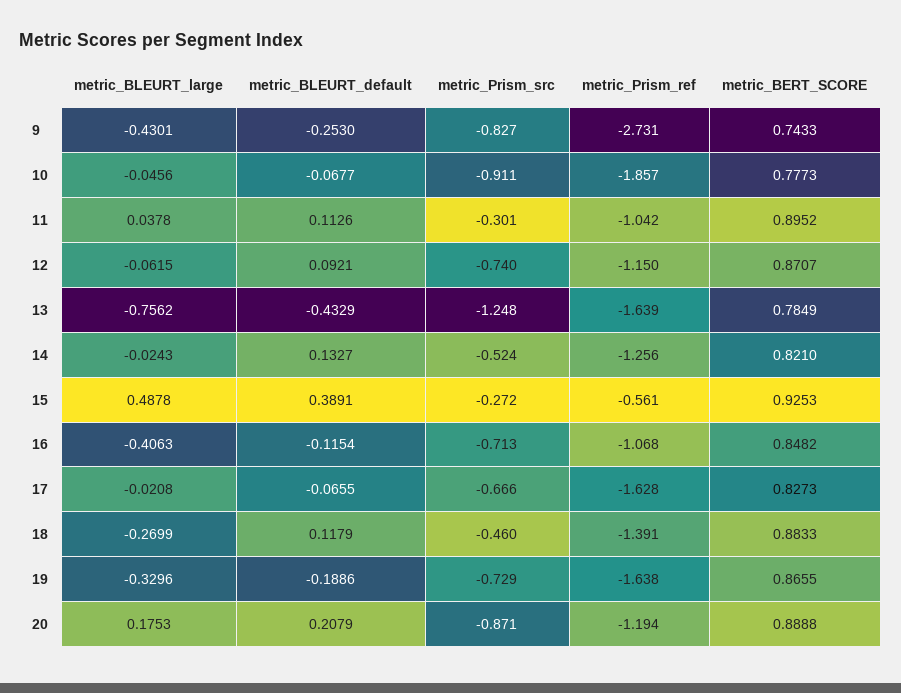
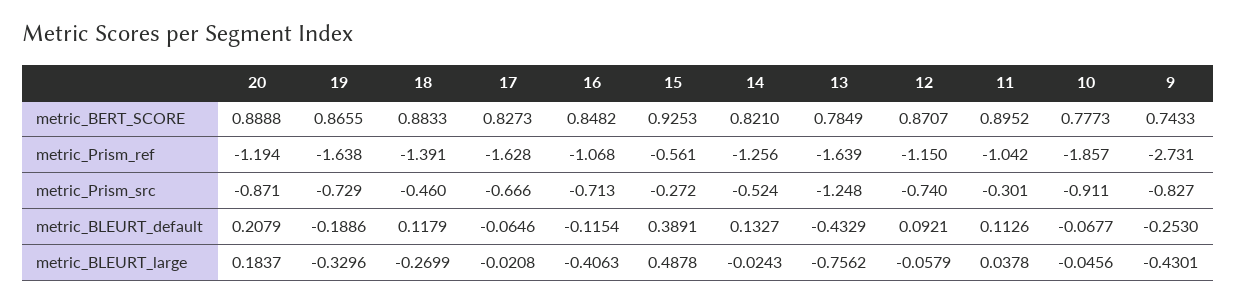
metric_BLEURT_large, 12: -0.0615 -> -0.0579
metric_BLEURT_default, 17: -0.0655 -> -0.0646
metric_BLEURT_large, 20: 0.1753 -> 0.1837

